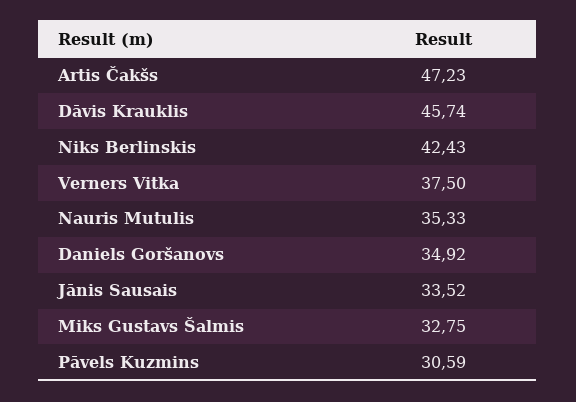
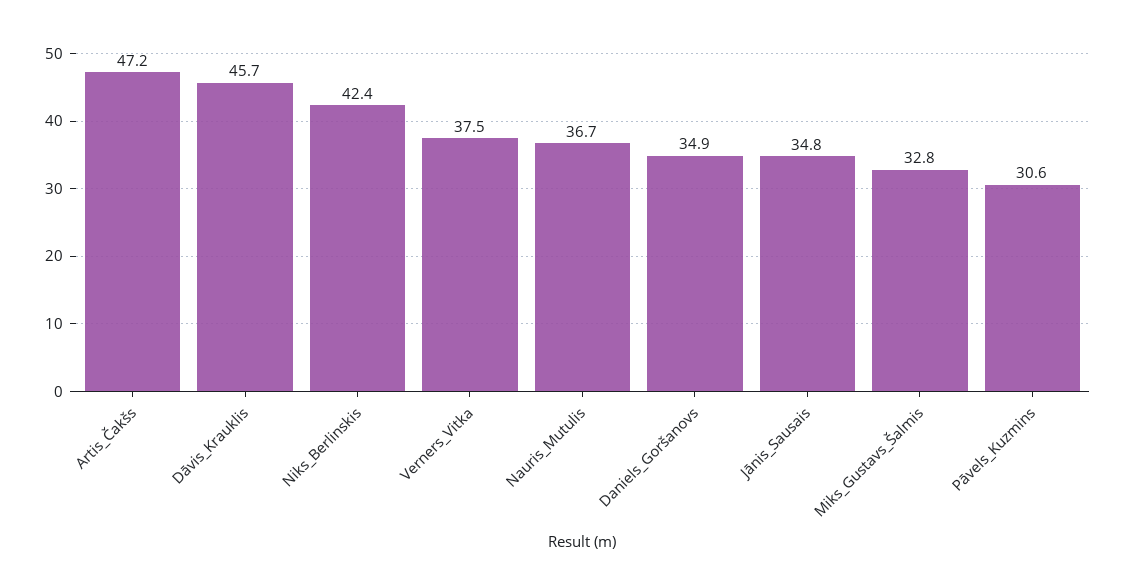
Nauris Mutulis: 35.33 -> 36.7
Jānis Sausais: 33.52 -> 34.8

